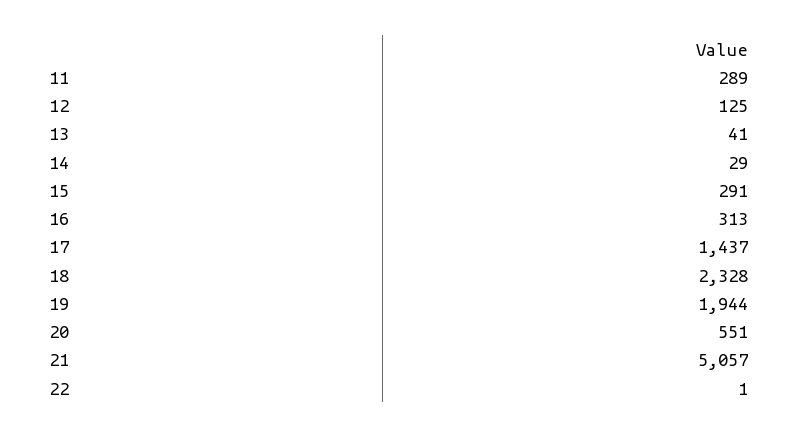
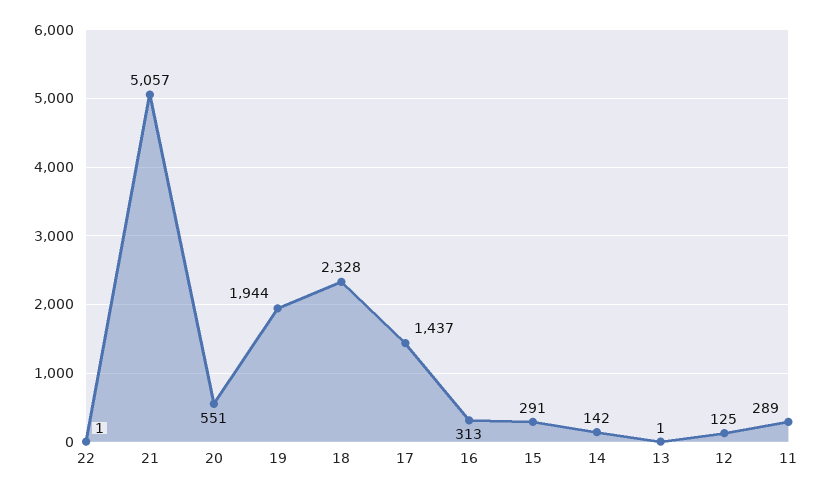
13: 41 -> 1
14: 29 -> 142

